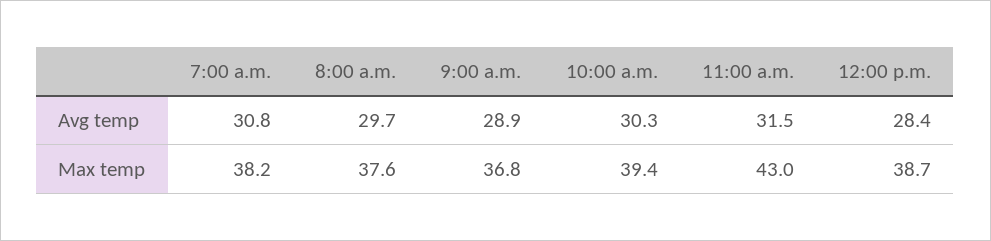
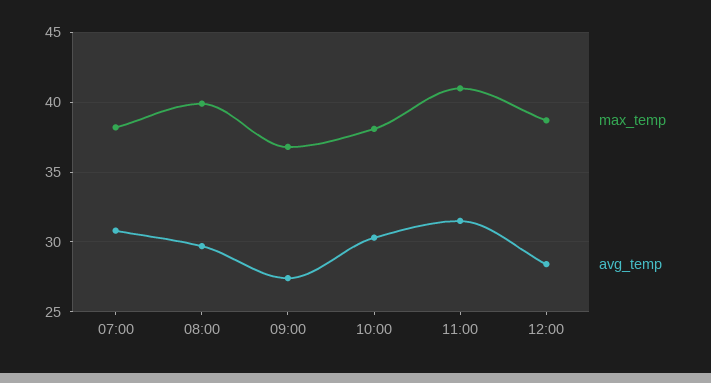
Avg temp, 9:00 a.m.: 28.9 -> 27.5
Max temp, 8:00 a.m.: 37.6 -> 40
Max temp, 10:00 a.m.: 39.4 -> 38
Max temp, 11:00 a.m.: 43 -> 41

